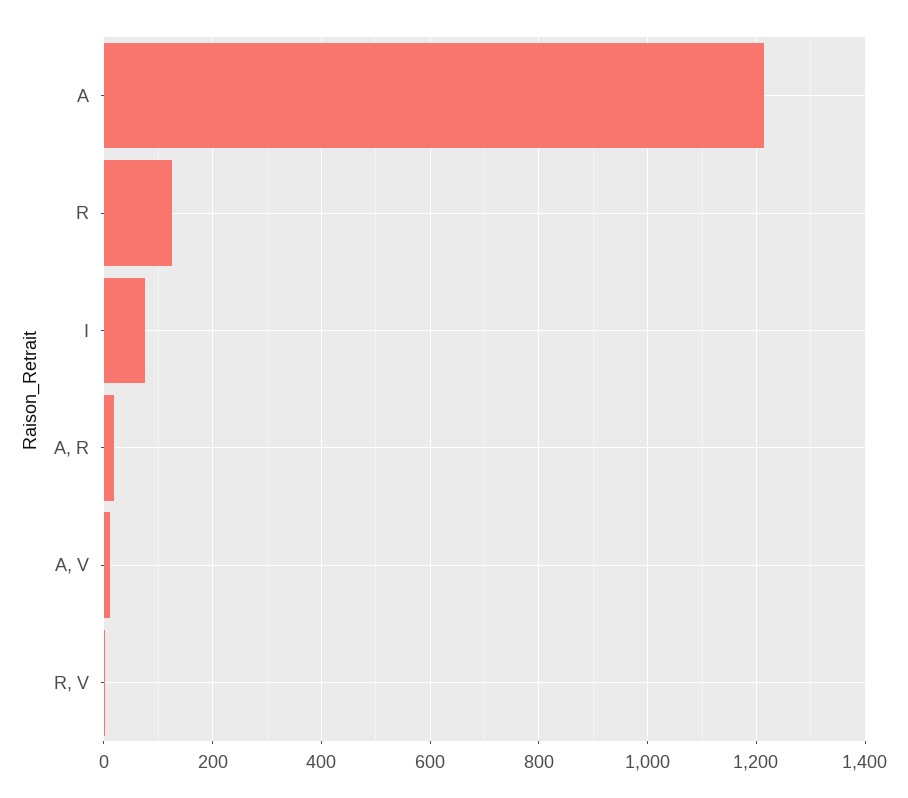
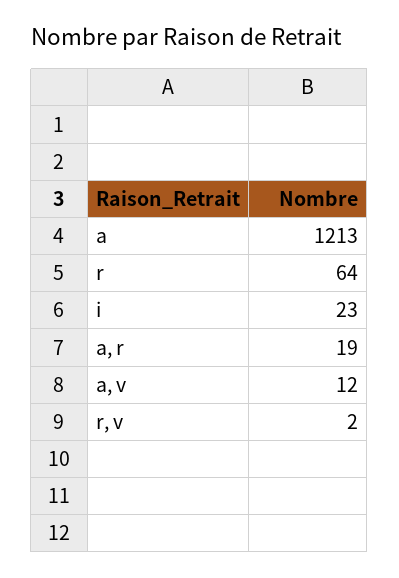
R: 120 -> 64
I: 80 -> 23

